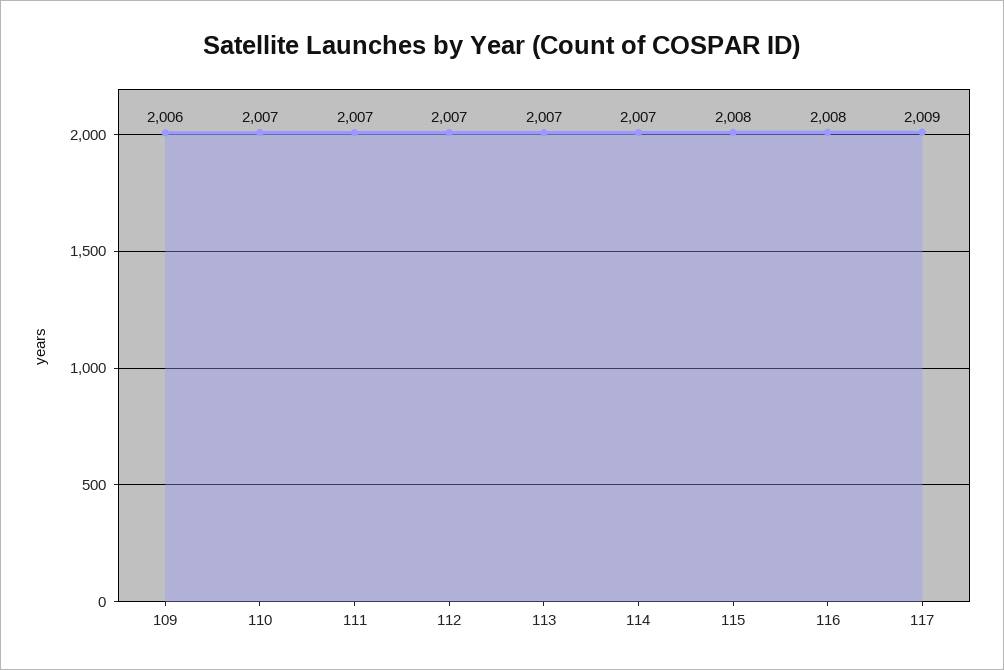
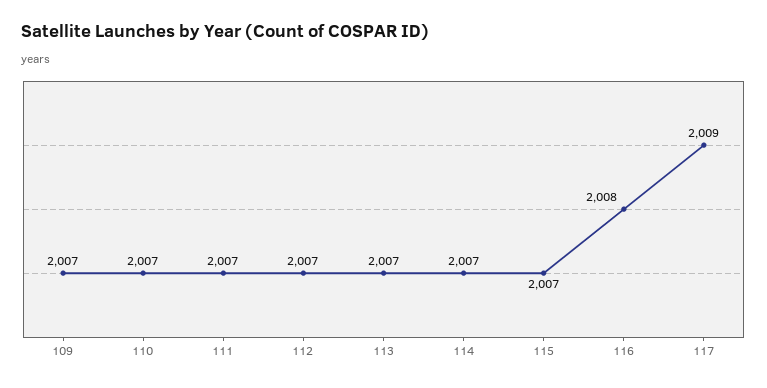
109: 2006 -> 2007
115: 2008 -> 2007

